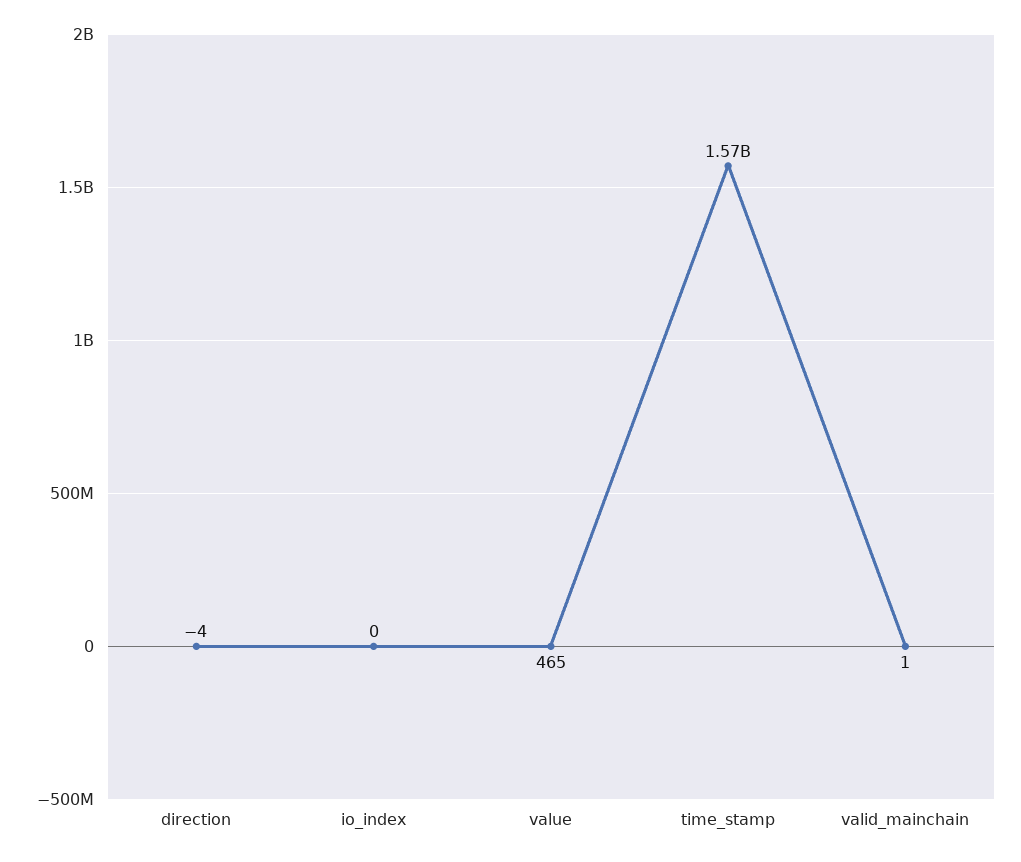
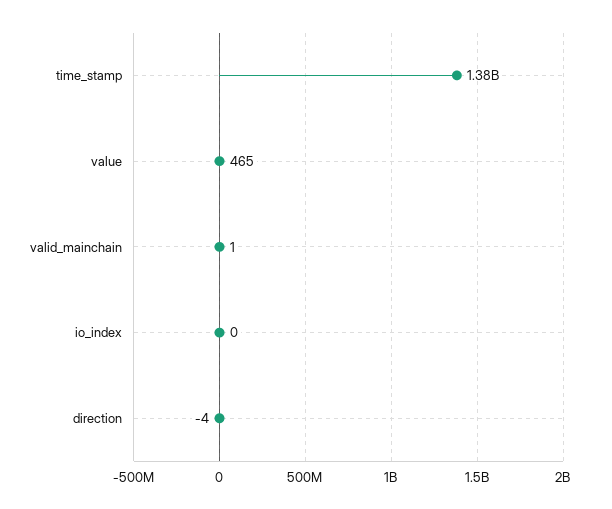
time_stamp: 1570000000 -> 1380000000

